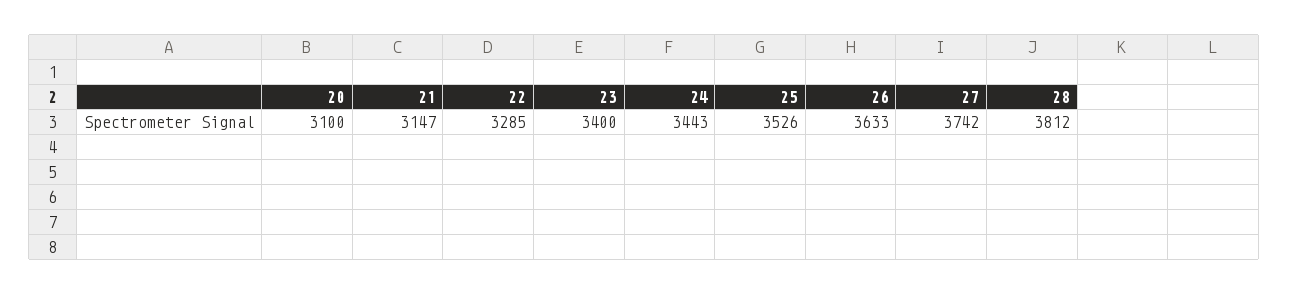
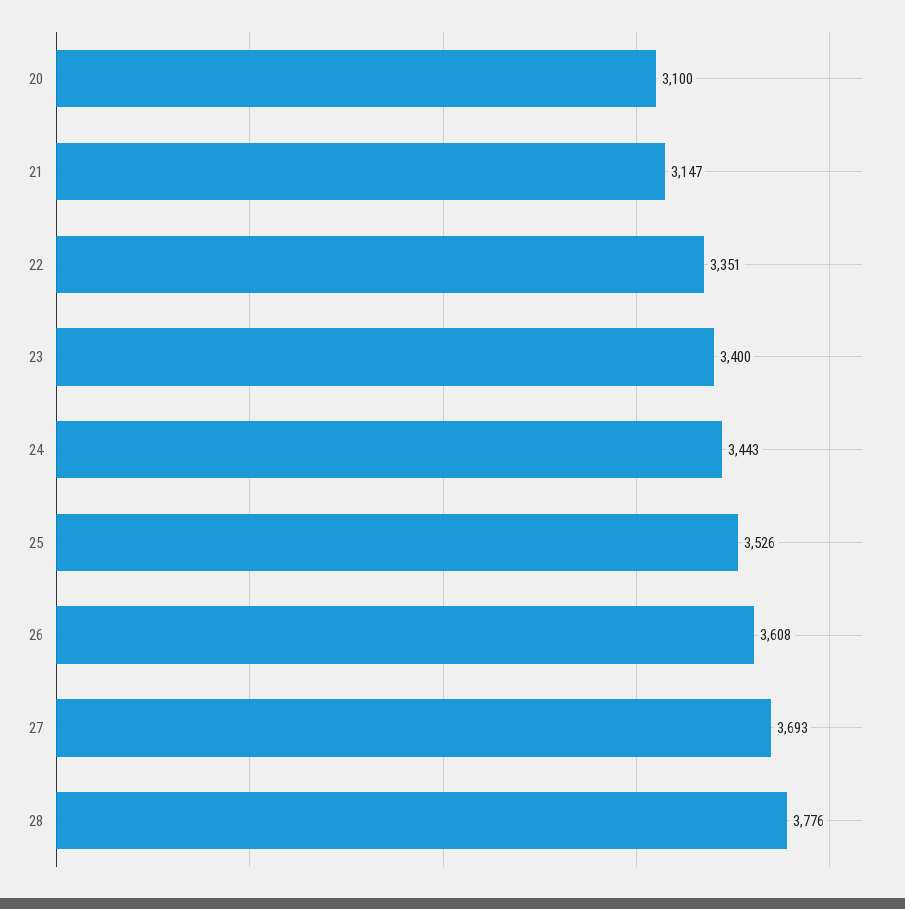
22: 3285 -> 3351
26: 3633 -> 3608
27: 3742 -> 3693
28: 3812 -> 3776

